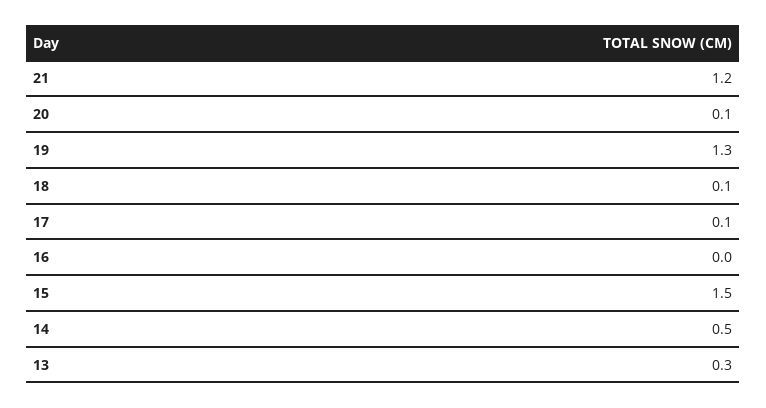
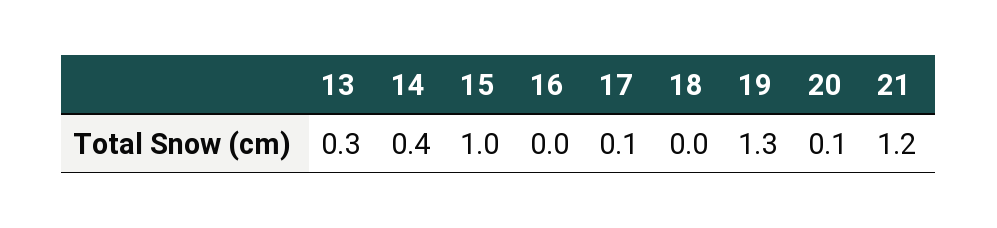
18: 0.1 -> 0
15: 1.5 -> 1
14: 0.5 -> 0.4

